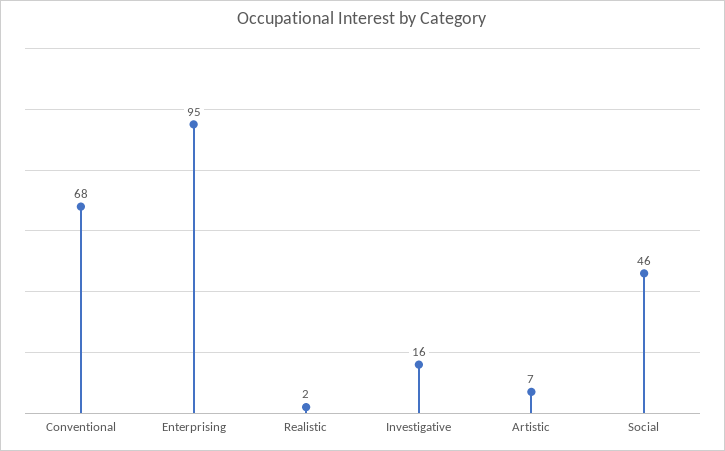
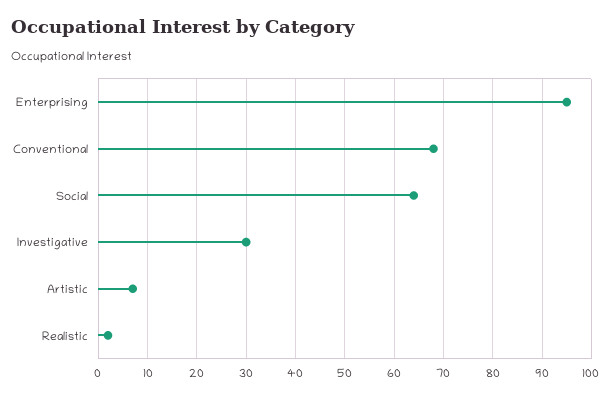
Investigative: 16 -> 30
Social: 46 -> 65

